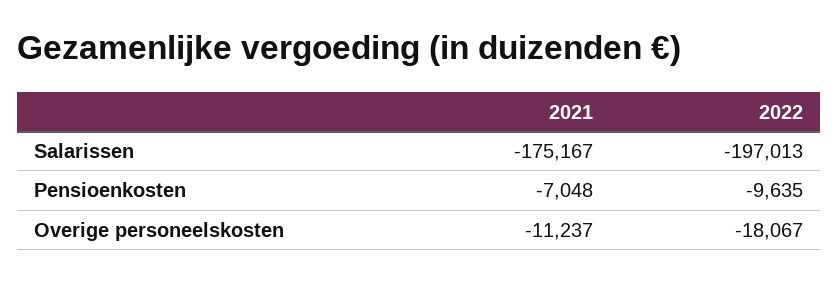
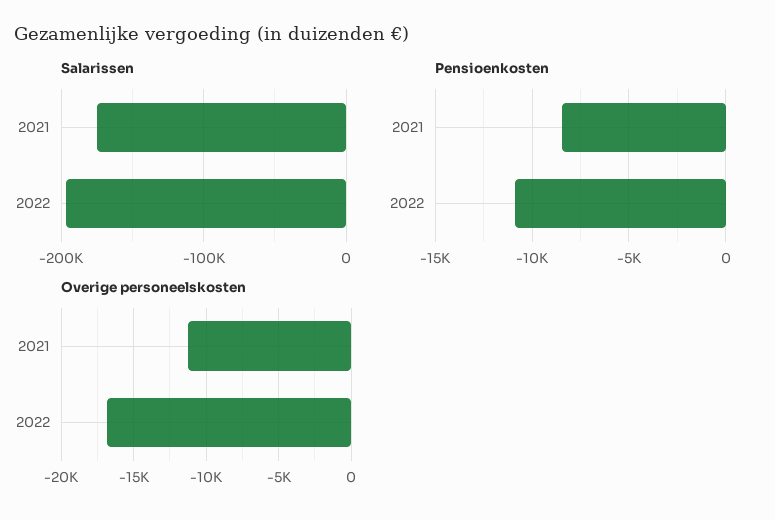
Pensioenkosten, 2021: -7048 -> -8500
Pensioenkosten, 2022: -9635 -> -11000
Overige personeelskosten, 2022: -18067 -> -17000

